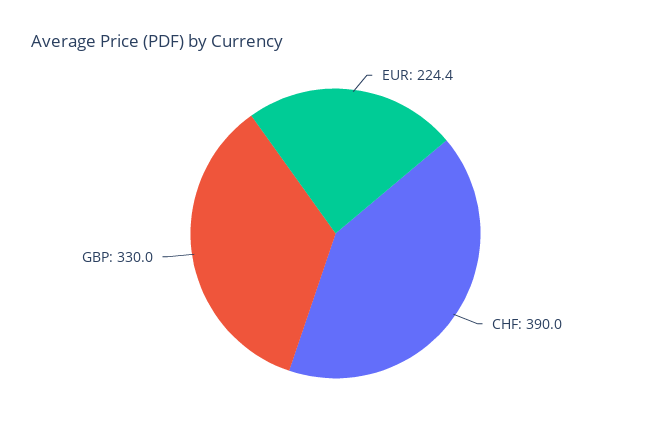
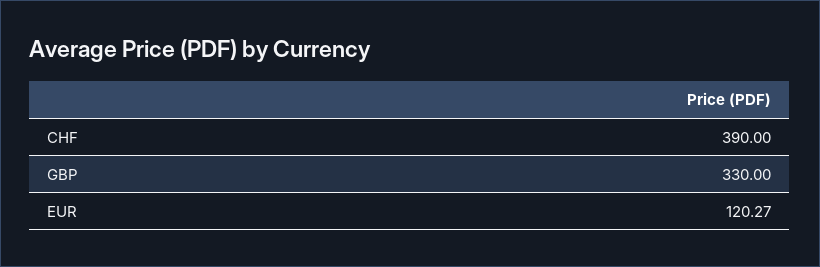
EUR: 224.4 -> 120.27

